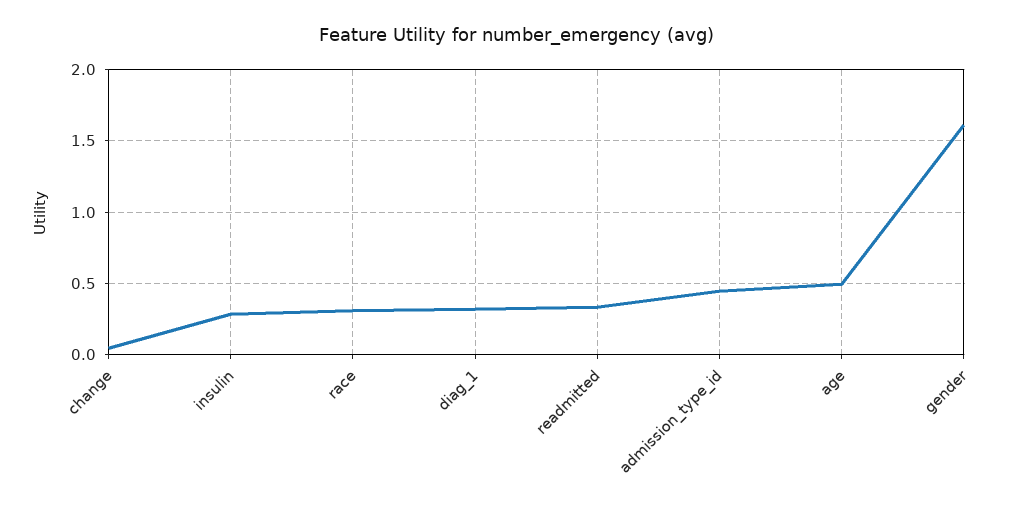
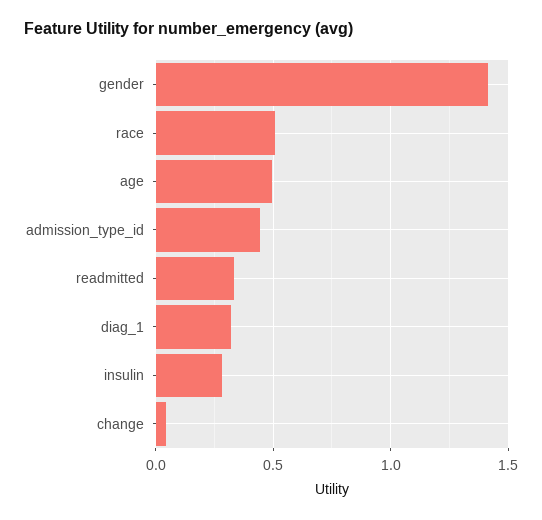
race: 0.3 -> 0.5
gender: 1.6 -> 1.4

